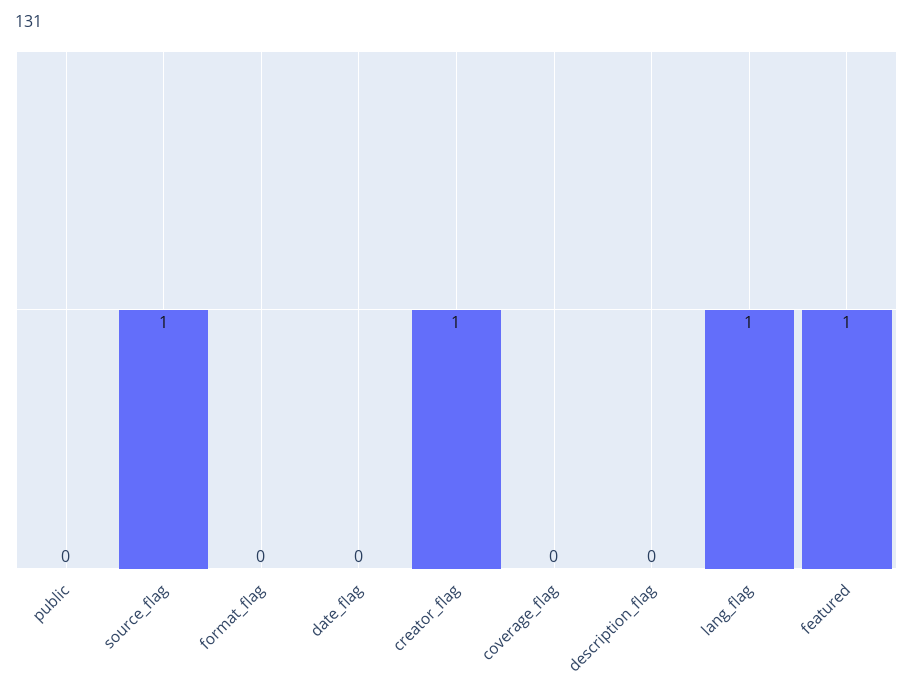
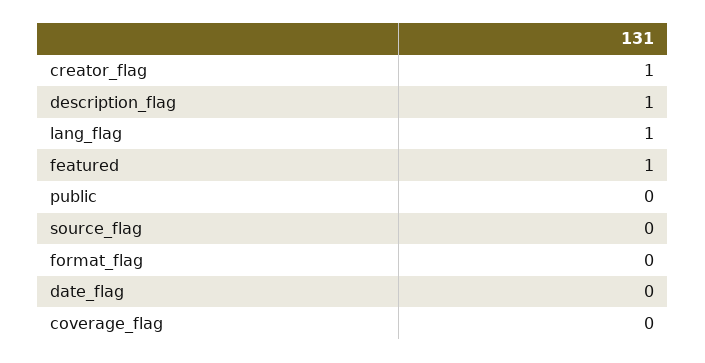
source_flag: 1 -> 0
description_flag: 0 -> 1

